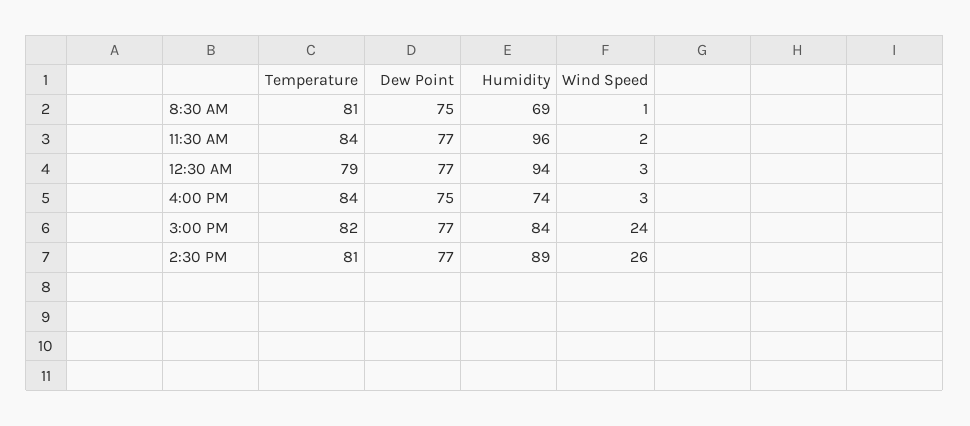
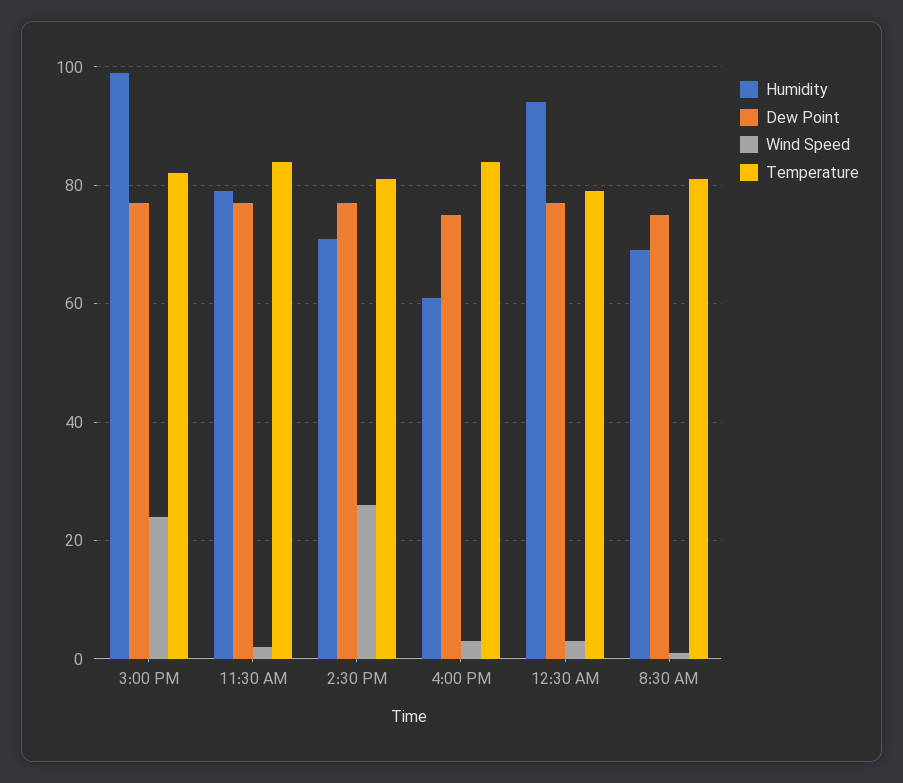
Humidity, 11:30 AM: 96 -> 80
Humidity, 4:00 PM: 74 -> 60
Humidity, 3:00 PM: 84 -> 100
Humidity, 2:30 PM: 89 -> 70

